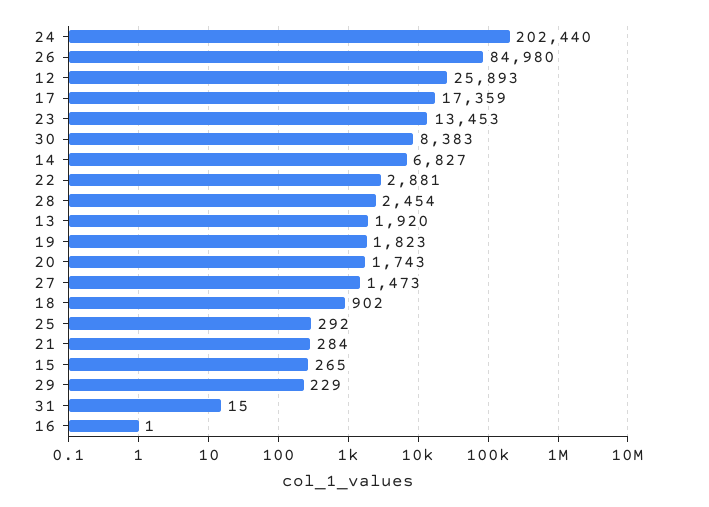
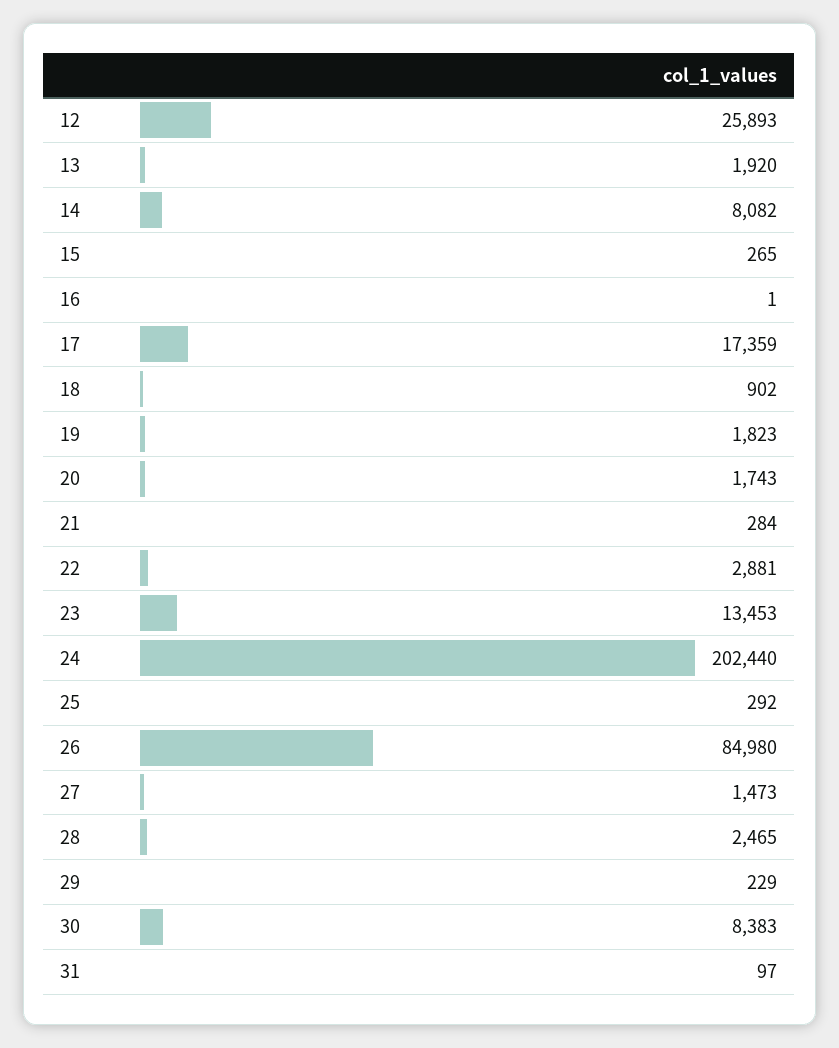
14: 6827 -> 8082
28: 2454 -> 2465
31: 15 -> 97

